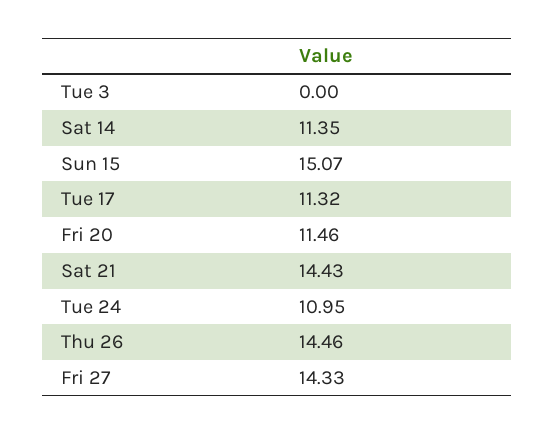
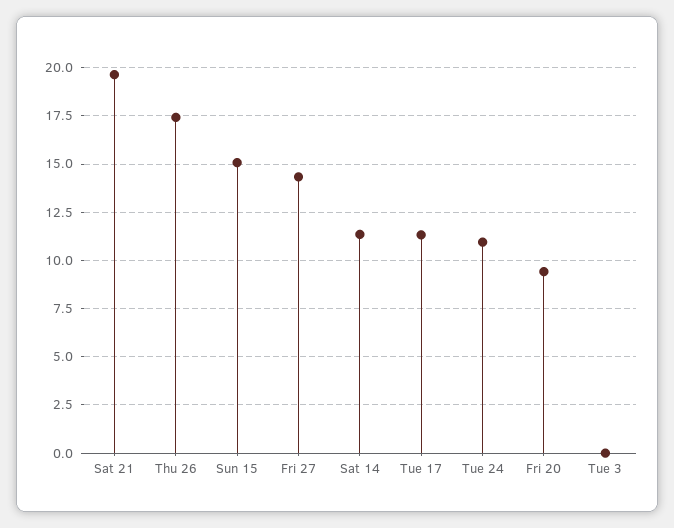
Fri 20: 11.46 -> 9.5
Sat 21: 14.43 -> 19.5
Thu 26: 14.46 -> 17.5

